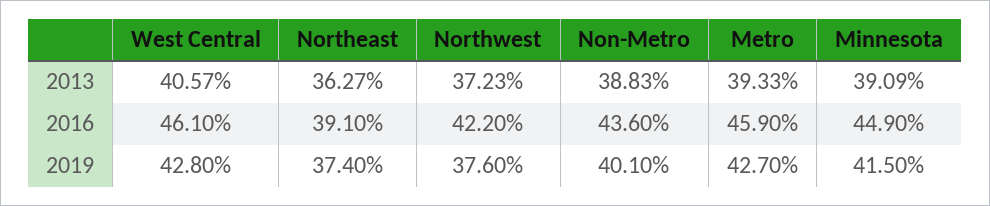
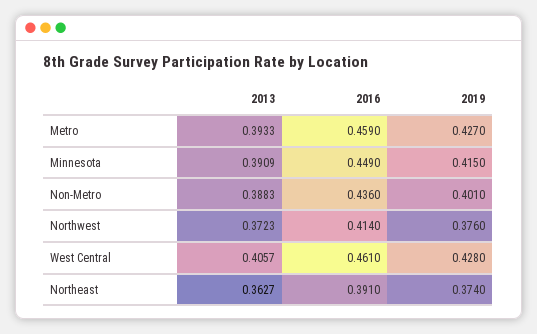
Northwest, 2016: 0.422 -> 0.414

